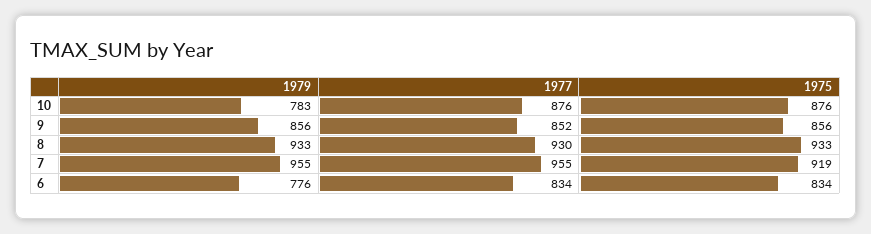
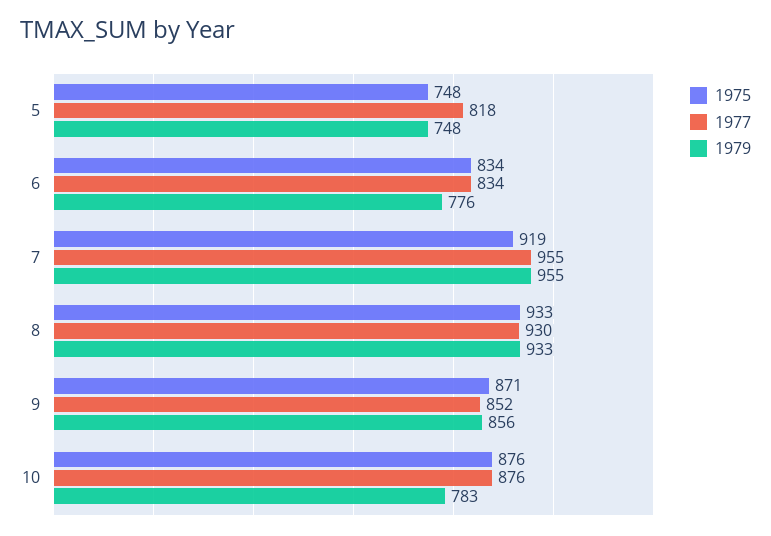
1975, 9: 856 -> 871
1975, 5: none -> 748
1977, 5: none -> 818
1979, 5: none -> 748

